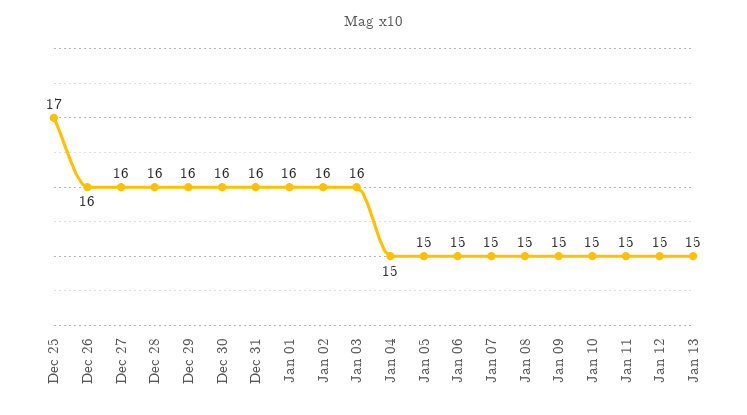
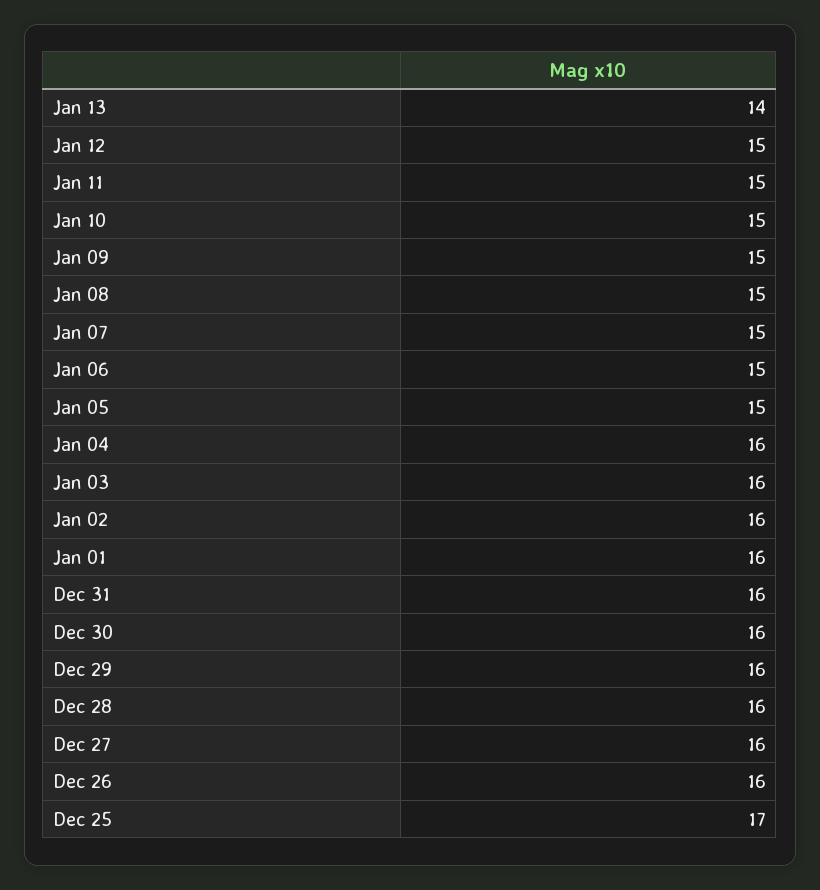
Jan 04: 15 -> 16
Jan 13: 15 -> 14

